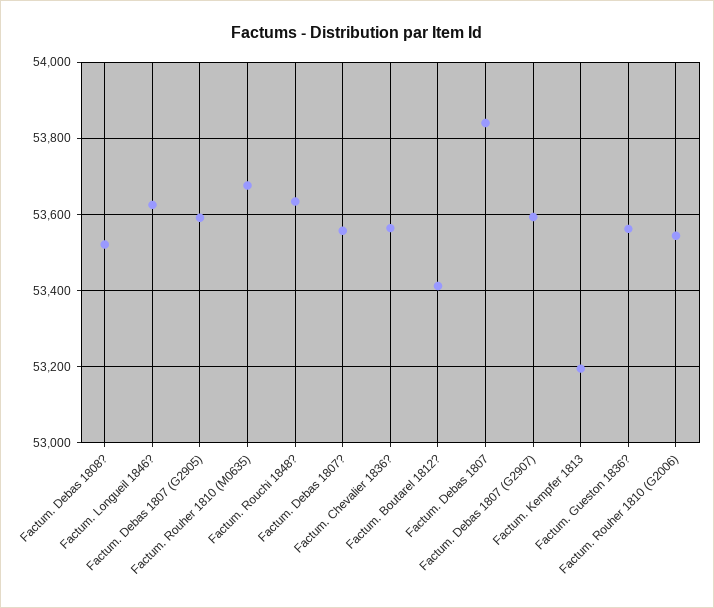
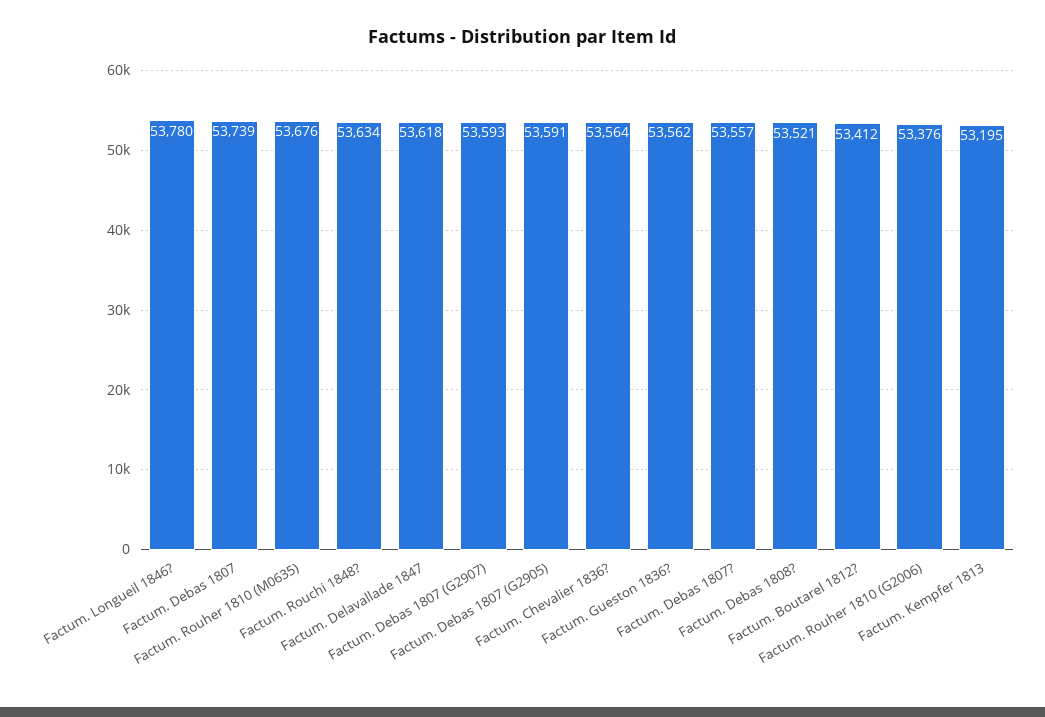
Factum. Longueil 1846?: 53620 -> 53780
Factum. Debas 1807: 53840 -> 53739
Factum. Rouher 1810 (G2006): 53540 -> 53376
Factum. Delavallade 1847: none -> 53618

